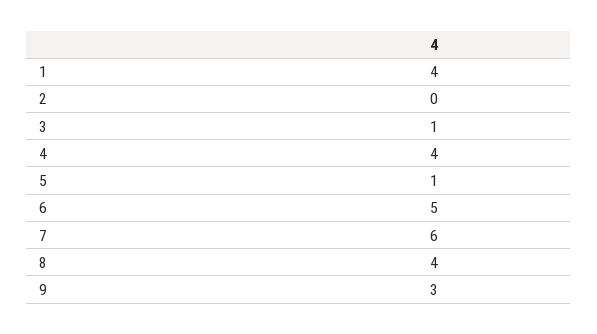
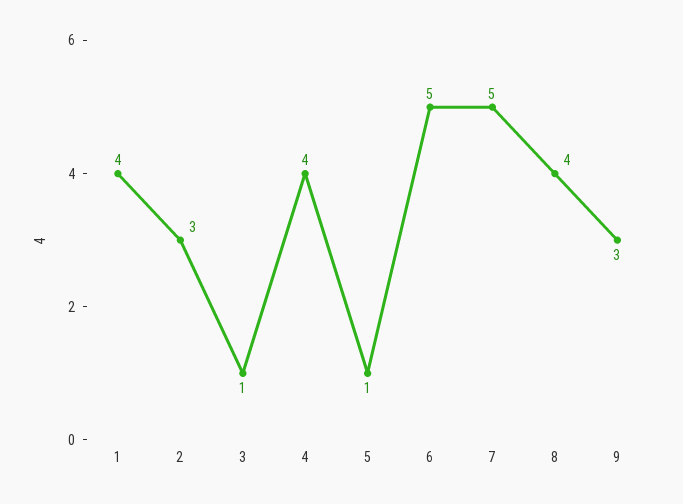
2: 0 -> 3
7: 6 -> 5

